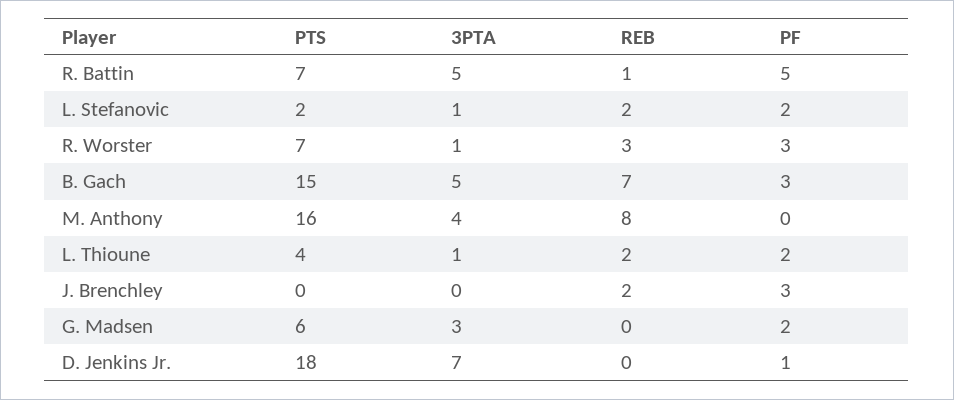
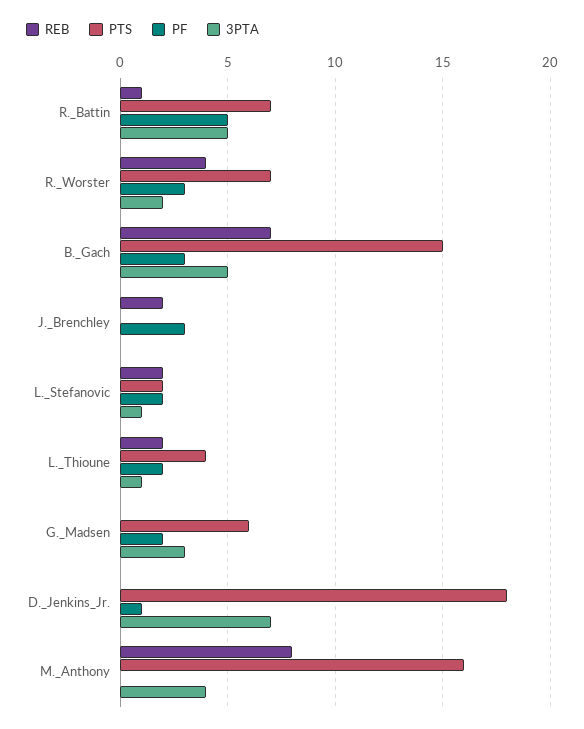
3PTA, R. Worster: 1 -> 2
REB, R. Worster: 3 -> 4

